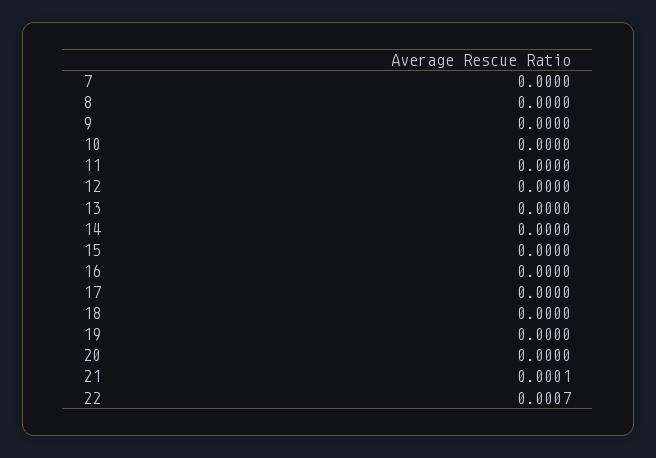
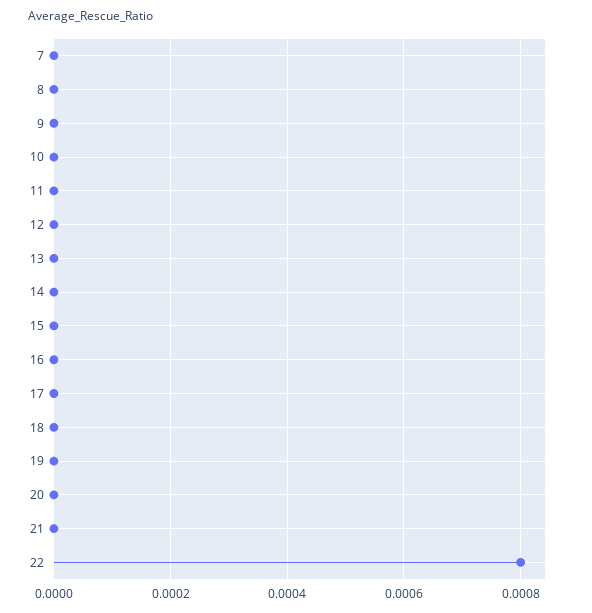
21: 0.0001 -> 0
22: 0.0007 -> 0.0008

